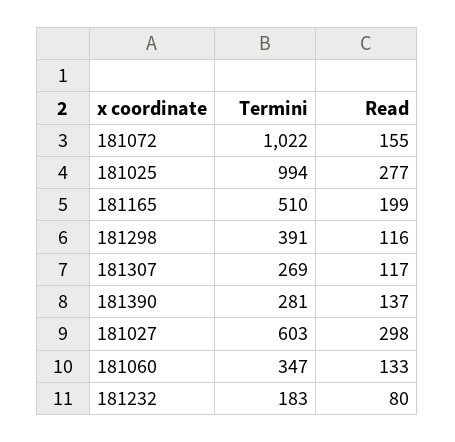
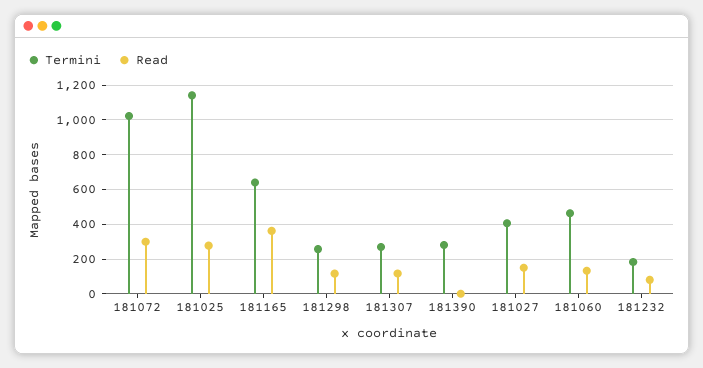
Read, 181072: 155 -> 300
Termini, 181025: 994 -> 1150
Termini, 181165: 510 -> 650
Read, 181165: 199 -> 350
Termini, 181298: 391 -> 250
Read, 181390: 137 -> 0
Termini, 181027: 603 -> 400
Read, 181027: 298 -> 150
Termini, 181060: 347 -> 450

